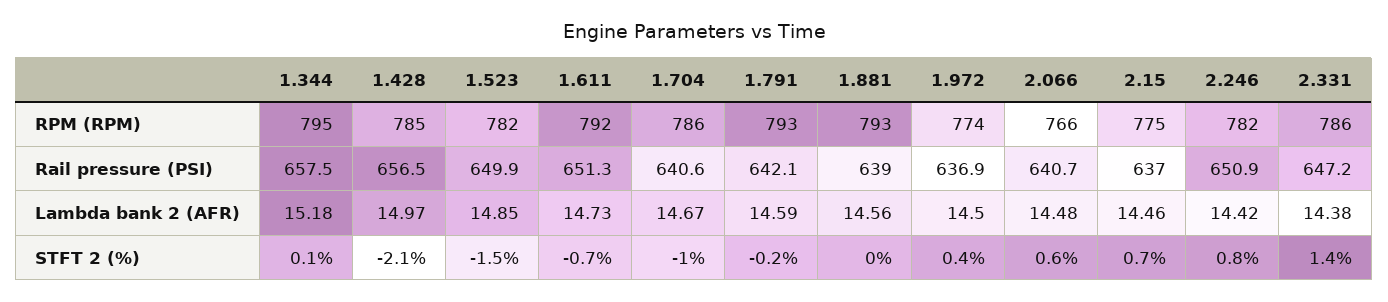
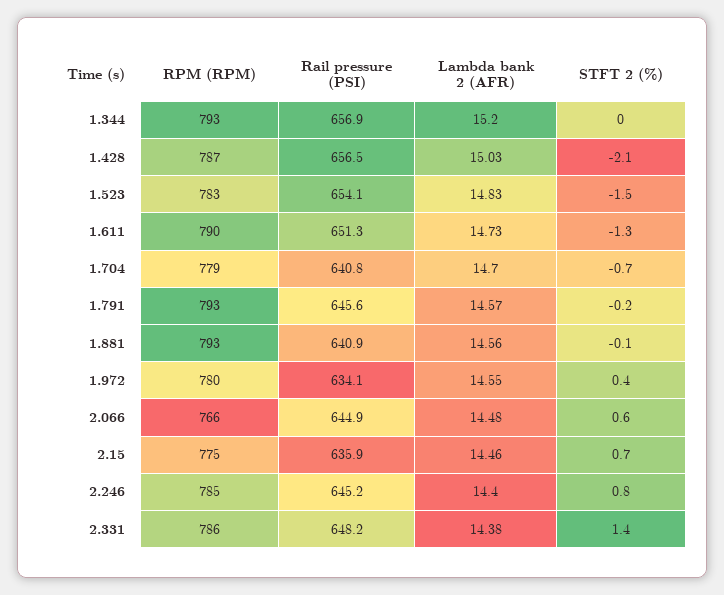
1.344, RPM (RPM): 795 -> 793
1.428, RPM (RPM): 785 -> 787
1.523, RPM (RPM): 782 -> 783
1.611, RPM (RPM): 792 -> 790
1.704, RPM (RPM): 786 -> 779
1.972, RPM (RPM): 774 -> 780
2.246, RPM (RPM): 782 -> 785
1.344, Rail pressure (PSI): 657.5 -> 656.9
1.523, Rail pressure (PSI): 649.9 -> 654.1
1.704, Rail pressure (PSI): 640.6 -> 640.8
1.791, Rail pressure (PSI): 642.1 -> 645.6
1.881, Rail pressure (PSI): 639 -> 640.9
1.972, Rail pressure (PSI): 636.9 -> 634.1
2.066, Rail pressure (PSI): 640.7 -> 644.9
2.15, Rail pressure (PSI): 637 -> 635.9
2.246, Rail pressure (PSI): 650.9 -> 645.2
2.331, Rail pressure (PSI): 647.2 -> 648.2
1.344, Lambda bank 2 (AFR): 15.18 -> 15.2
1.428, Lambda bank 2 (AFR): 14.97 -> 15.03
1.523, Lambda bank 2 (AFR): 14.85 -> 14.83
1.704, Lambda bank 2 (AFR): 14.67 -> 14.7
1.791, Lambda bank 2 (AFR): 14.59 -> 14.57
1.972, Lambda bank 2 (AFR): 14.5 -> 14.55
2.246, Lambda bank 2 (AFR): 14.42 -> 14.4
1.344, STFT 2 (%): 0.1 -> 0
1.611, STFT 2 (%): -0.7 -> -1.3
1.704, STFT 2 (%): -1 -> -0.7
1.881, STFT 2 (%): 0 -> -0.1

